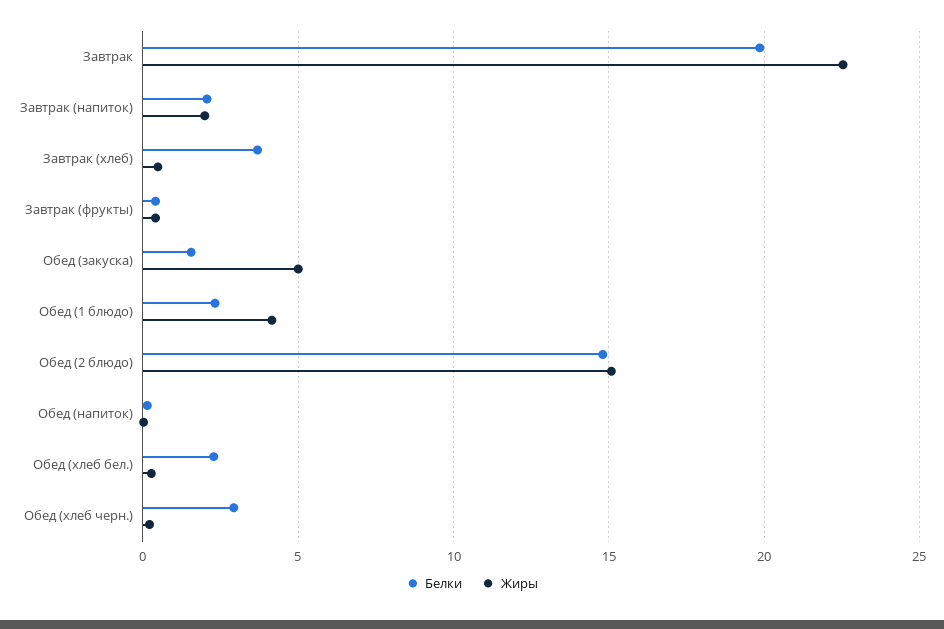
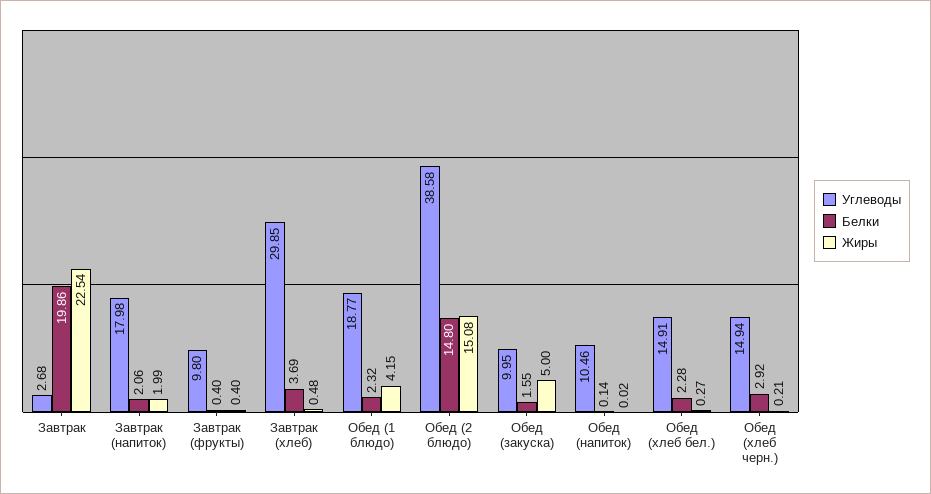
Углеводы, Завтрак: none -> 2.68
Углеводы, Завтрак (напиток): none -> 17.98
Углеводы, Завтрак (фрукты): none -> 9.8
Углеводы, Завтрак (хлеб): none -> 29.85
Углеводы, Обед (1 блюдо): none -> 18.77
Углеводы, Обед (2 блюдо): none -> 38.58
Углеводы, Обед (закуска): none -> 9.95
Углеводы, Обед (напиток): none -> 10.46
Углеводы, Обед (хлеб бел.): none -> 14.91
Углеводы, Обед (хлеб черн.): none -> 14.94

